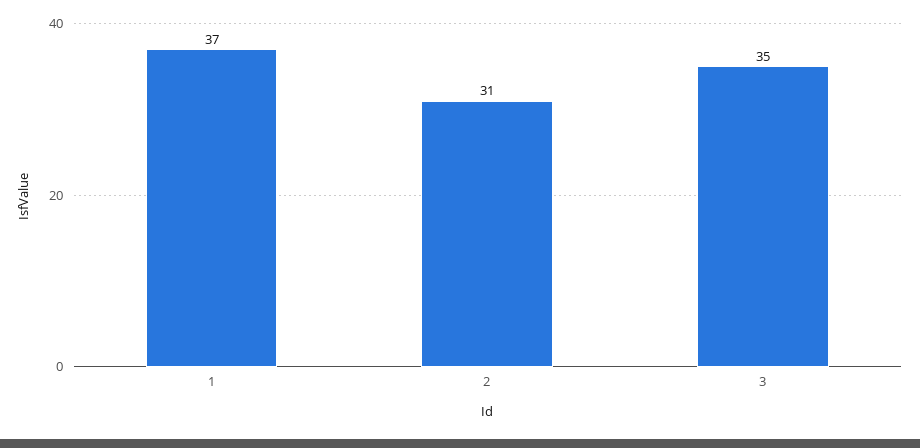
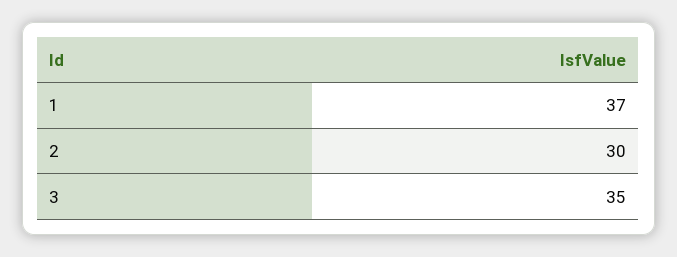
2: 31 -> 30

